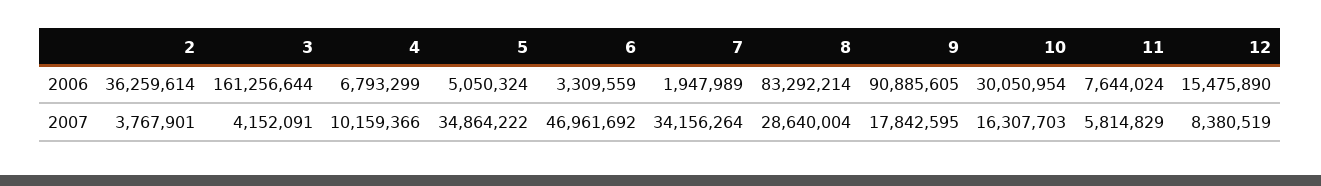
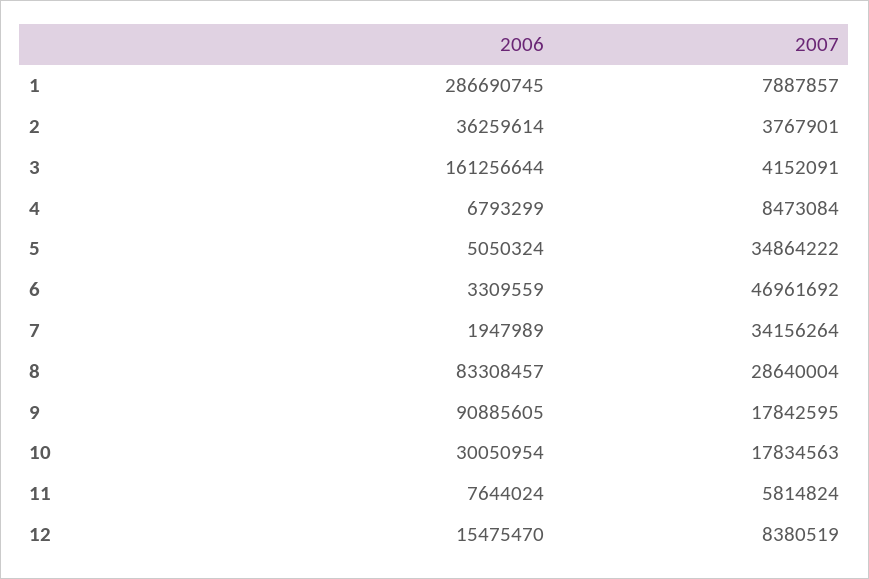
8, 2006: 83292214 -> 83308457
12, 2006: 15475890 -> 15475470
4, 2007: 10159366 -> 8473084
10, 2007: 16307703 -> 17834563
11, 2007: 5814829 -> 5814824
1, 2006: none -> 286690745
1, 2007: none -> 7887857

